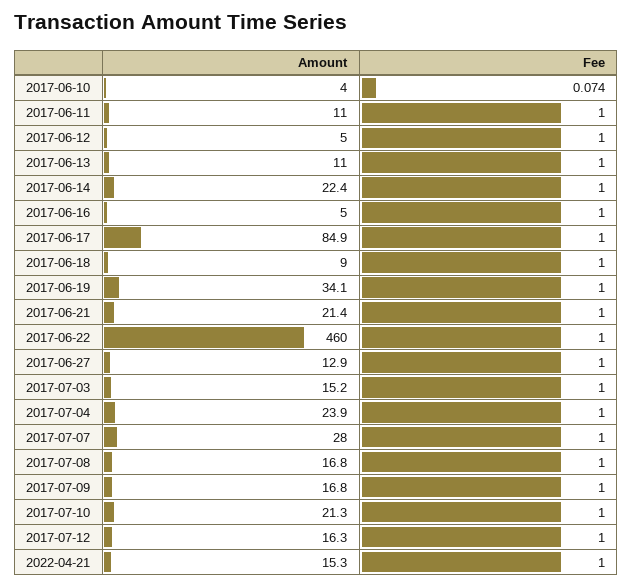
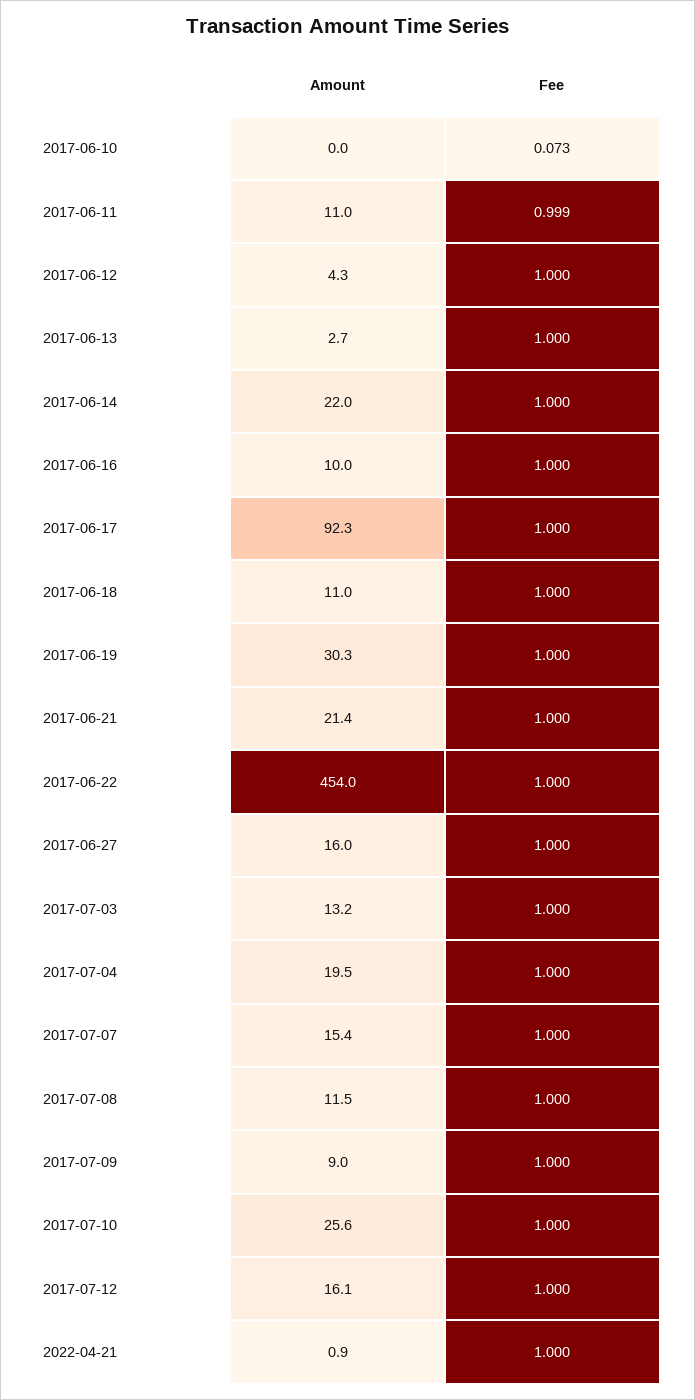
Amount, 2017-06-10: 4 -> 0
Fee, 2017-06-10: 0.074 -> 0.073
Fee, 2017-06-11: 1 -> 0.999
Amount, 2017-06-12: 5 -> 4.3
Amount, 2017-06-13: 11 -> 2.7
Amount, 2017-06-14: 22.4 -> 22
Amount, 2017-06-16: 5 -> 10
Amount, 2017-06-17: 84.9 -> 92.3
Amount, 2017-06-18: 9 -> 11
Amount, 2017-06-19: 34.1 -> 30.3
Amount, 2017-06-22: 460 -> 454
Amount, 2017-06-27: 12.9 -> 16
Amount, 2017-07-03: 15.2 -> 13.2
Amount, 2017-07-04: 23.9 -> 19.5
Amount, 2017-07-07: 28 -> 15.4
Amount, 2017-07-08: 16.8 -> 11.5
Amount, 2017-07-09: 16.8 -> 9
Amount, 2017-07-10: 21.3 -> 25.6
Amount, 2017-07-12: 16.3 -> 16.1
Amount, 2022-04-21: 15.3 -> 0.9

